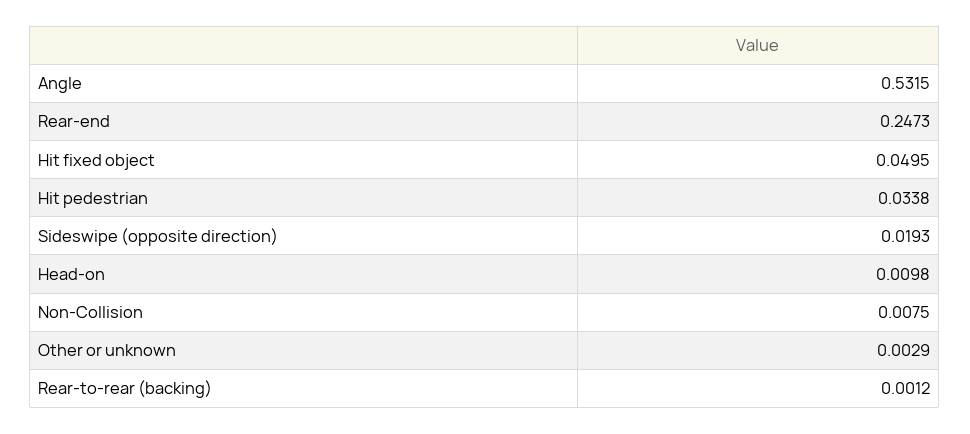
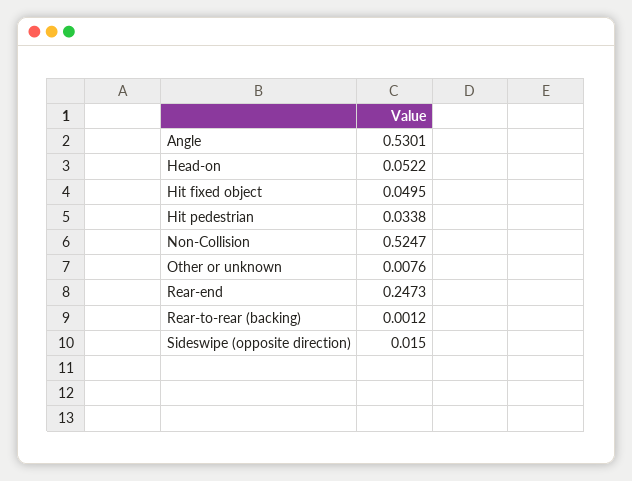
Angle: 0.5315 -> 0.5301
Sideswipe (opposite direction): 0.0193 -> 0.015
Head-on: 0.0098 -> 0.0522
Non-Collision: 0.0075 -> 0.5247
Other or unknown: 0.0029 -> 0.0076

